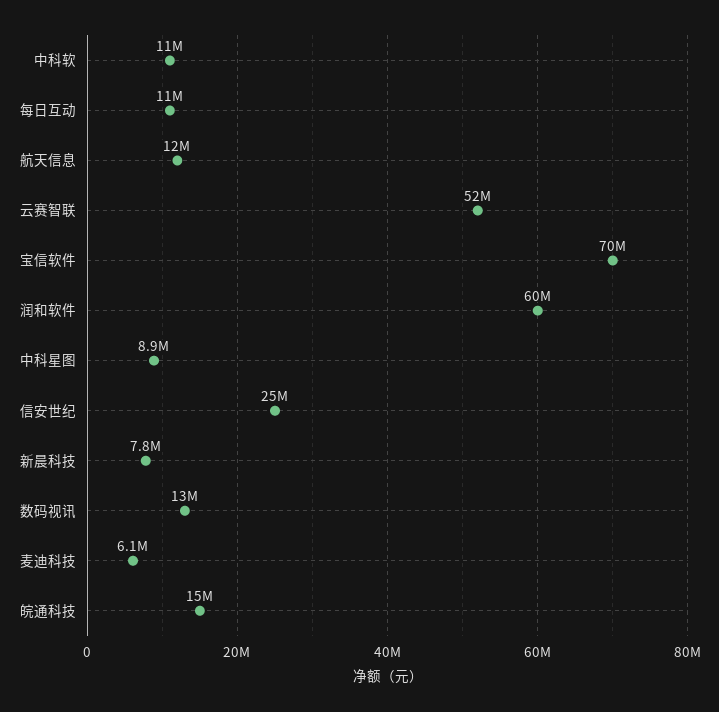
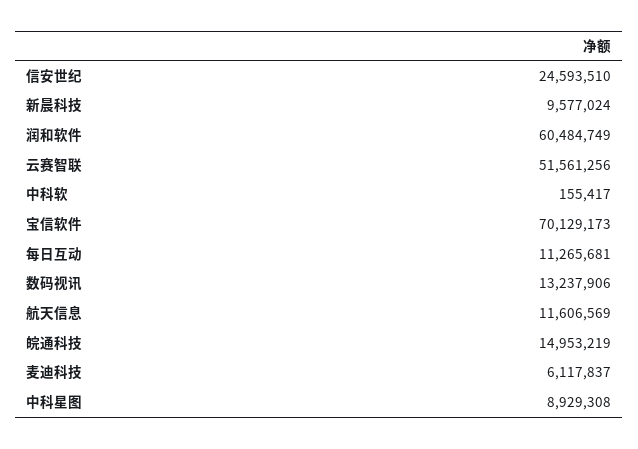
中科软: 11000000 -> 155417
新晨科技: 7800000 -> 9577024

